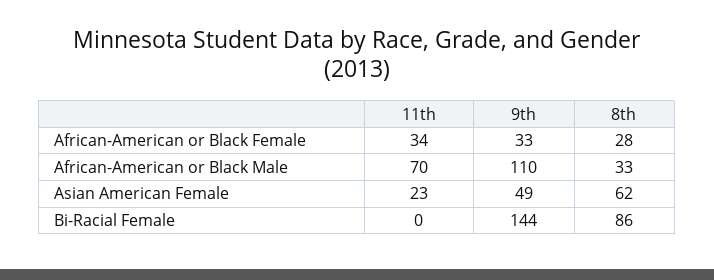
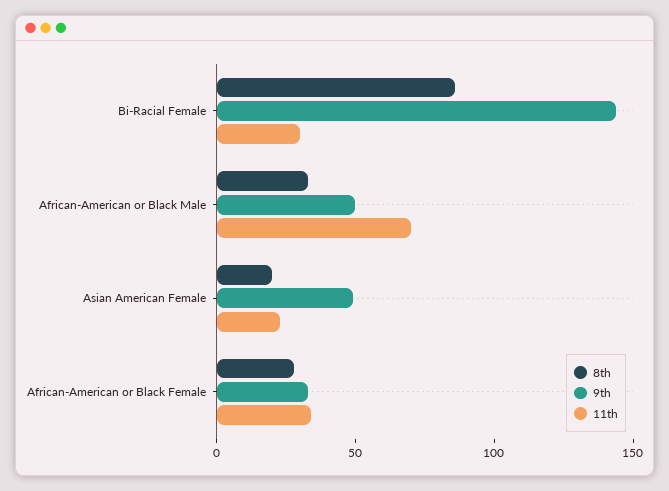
9th, African-American or Black Male: 110 -> 50
8th, Asian American Female: 62 -> 20
11th, Bi-Racial Female: 0 -> 30

